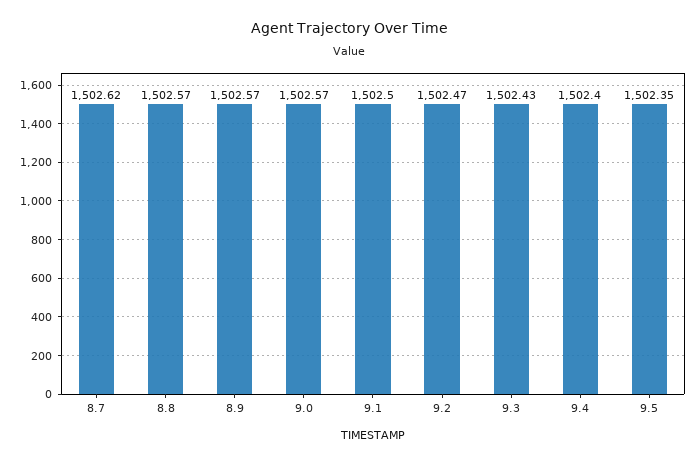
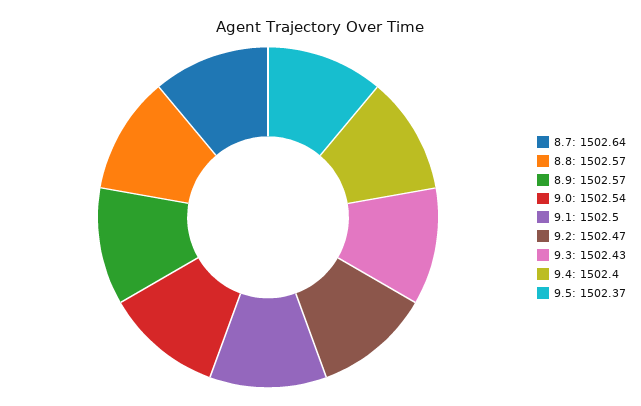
8.7: 1502.62 -> 1502.64
9.0: 1502.57 -> 1502.54
9.5: 1502.35 -> 1502.37

